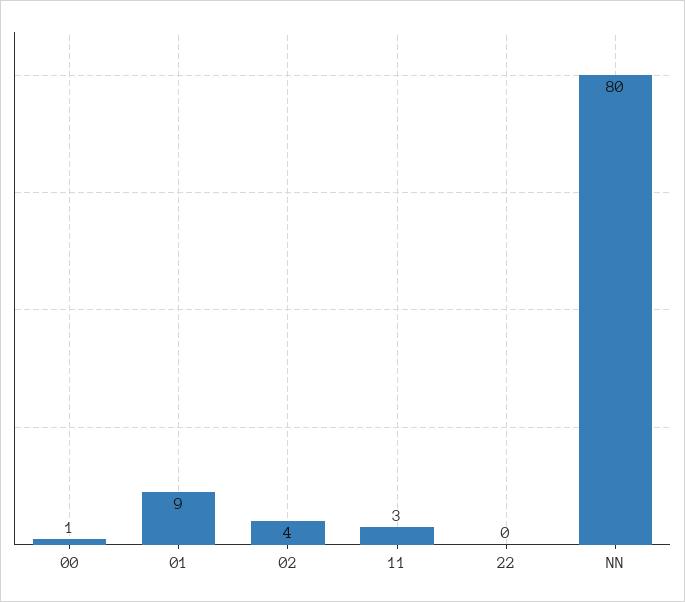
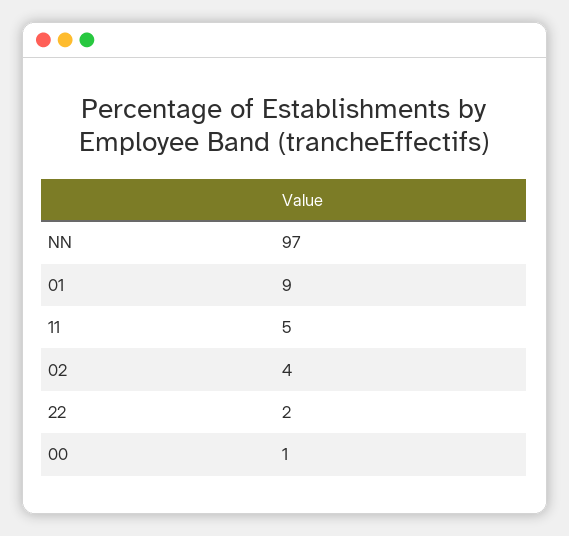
11: 3 -> 5
22: 0 -> 2
NN: 80 -> 97

